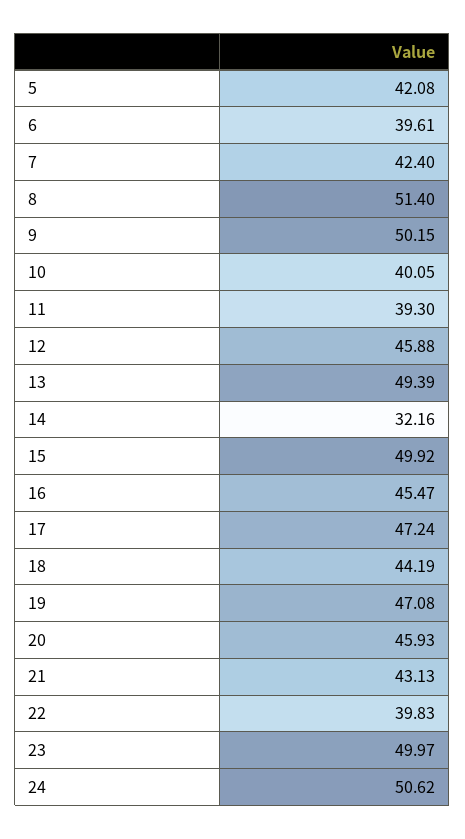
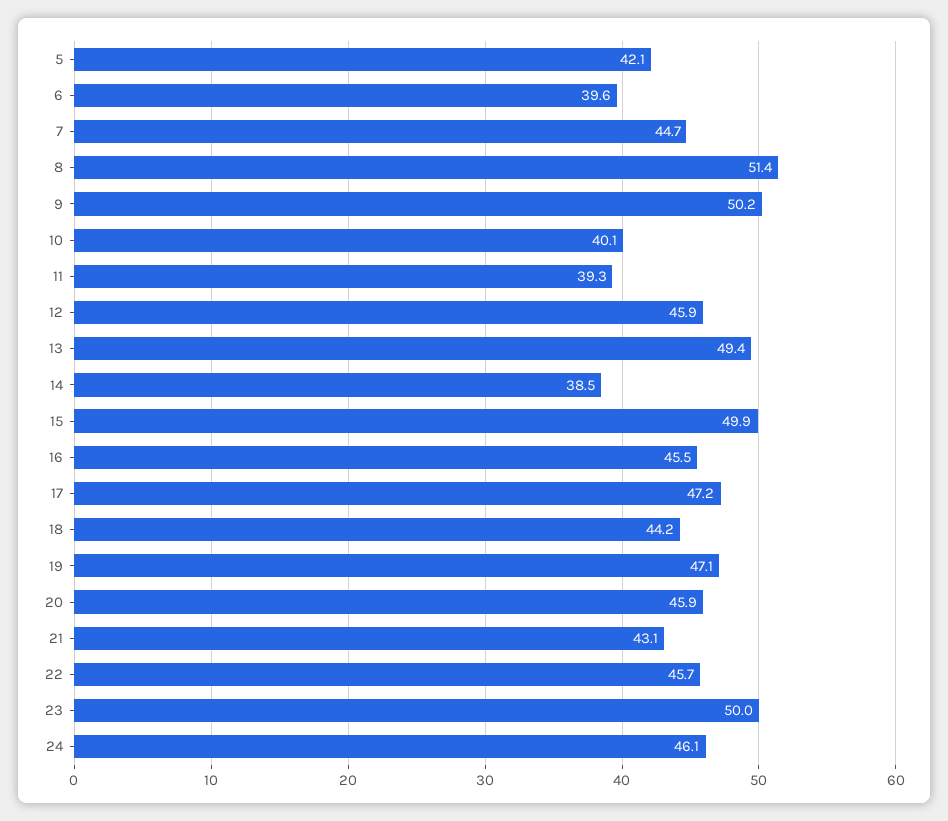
7: 42.4 -> 44.7
14: 32.16 -> 38.5
22: 39.83 -> 45.7
24: 50.62 -> 46.1

